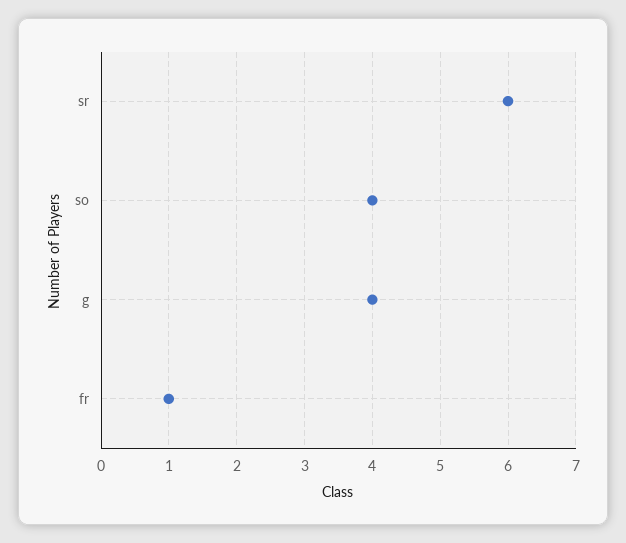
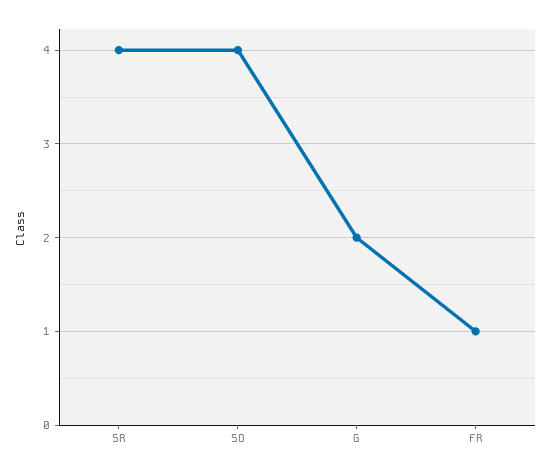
sr: 6 -> 4
g: 4 -> 2

